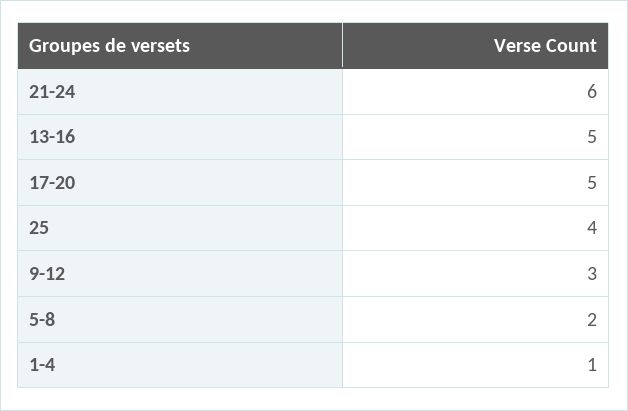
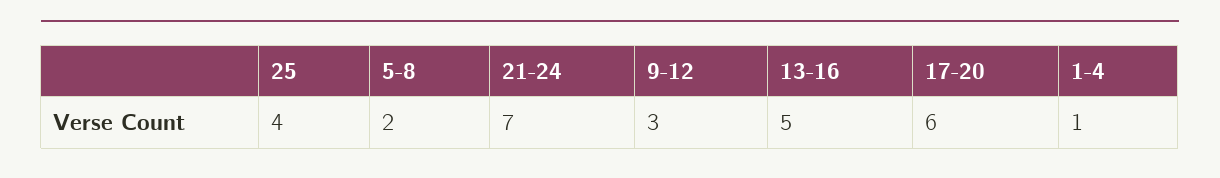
21-24: 6 -> 7
17-20: 5 -> 6

